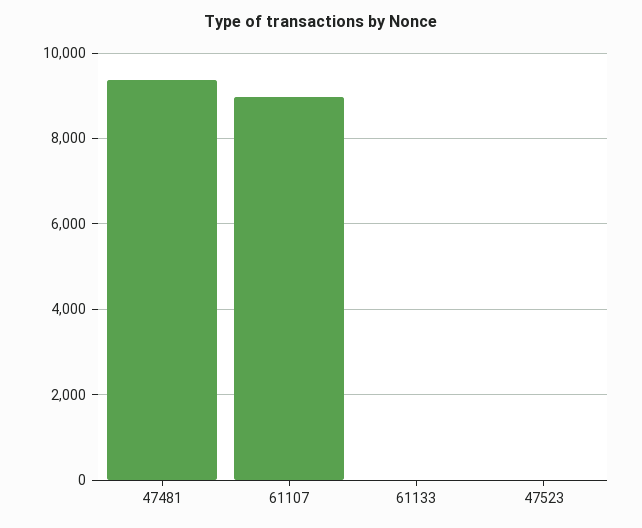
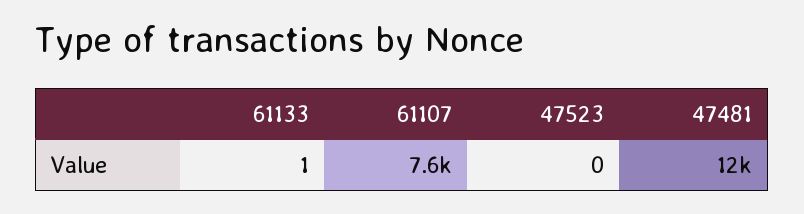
47481: 9400 -> 12000
61107: 9000 -> 7600

